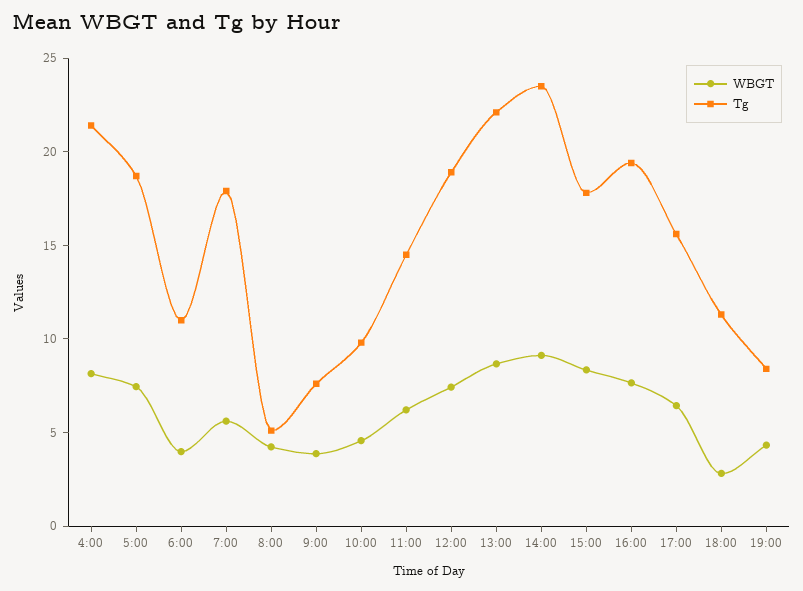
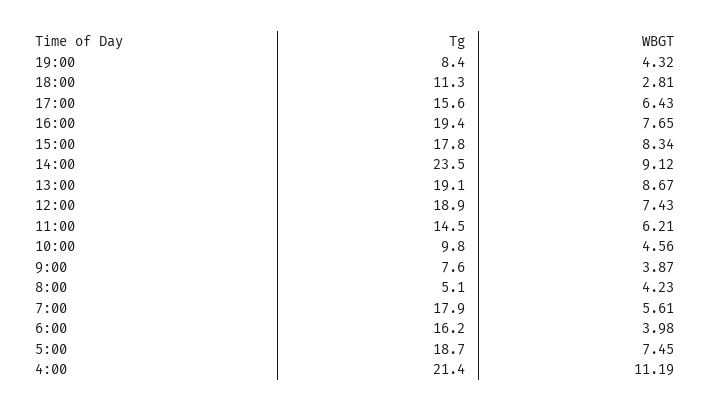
WBGT, 4:00: 8 -> 11.19
Tg, 6:00: 11 -> 16.2
Tg, 13:00: 22 -> 19.1

